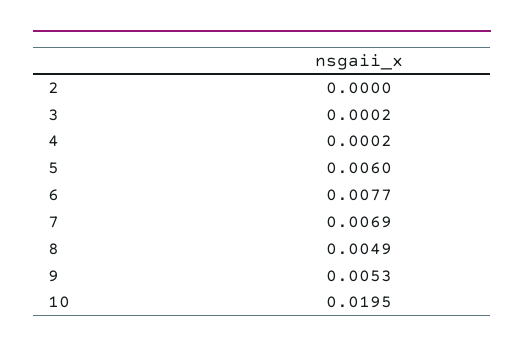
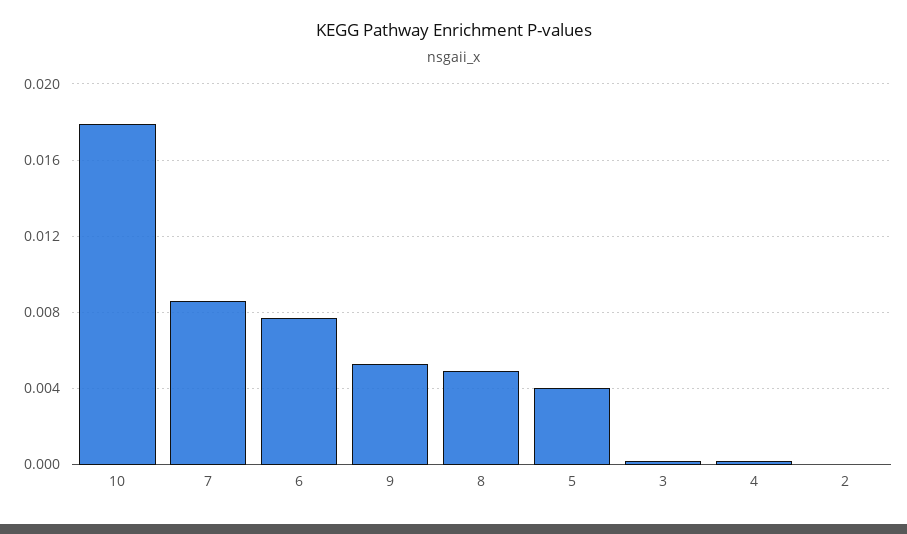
5: 0.006 -> 0.004
7: 0.0069 -> 0.0085
10: 0.0195 -> 0.018

